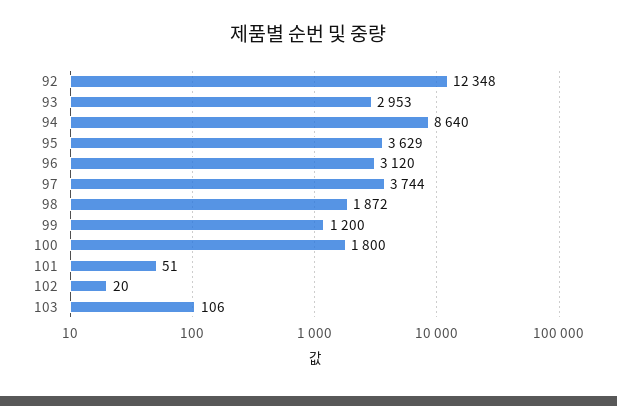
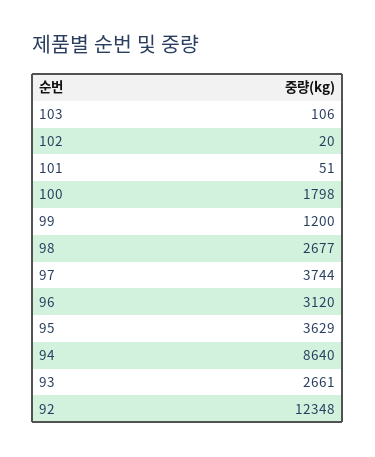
93: 2953 -> 2661
98: 1872 -> 2677
100: 1800 -> 1798

